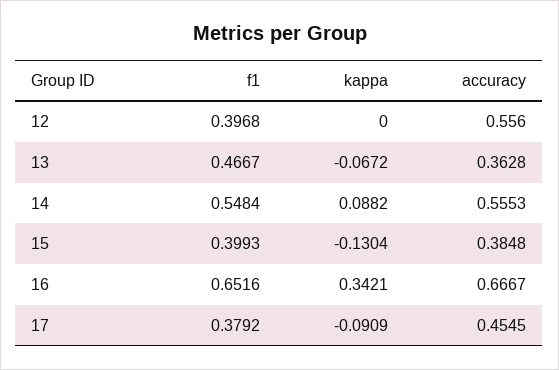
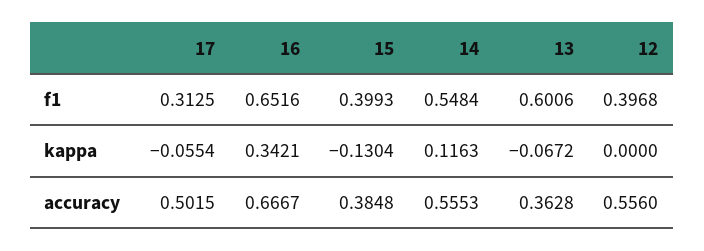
f1, 13: 0.4667 -> 0.6006
kappa, 14: 0.0882 -> 0.1163
f1, 17: 0.3792 -> 0.3125
kappa, 17: -0.0909 -> -0.0554
accuracy, 17: 0.4545 -> 0.5015

